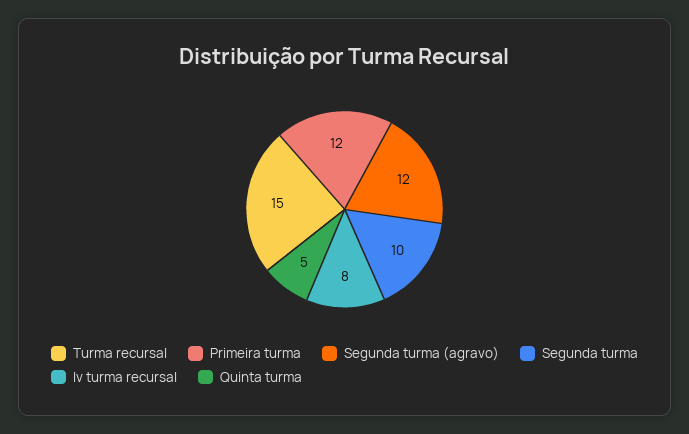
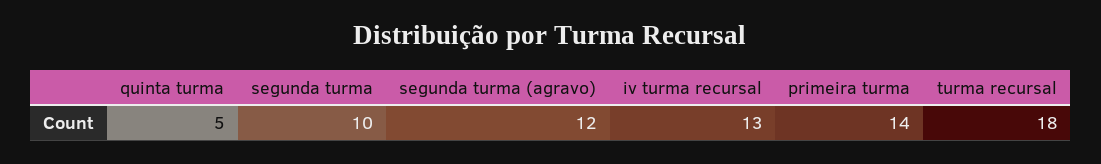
Turma recursal: 15 -> 18
Primeira turma: 12 -> 14
Iv turma recursal: 8 -> 13

